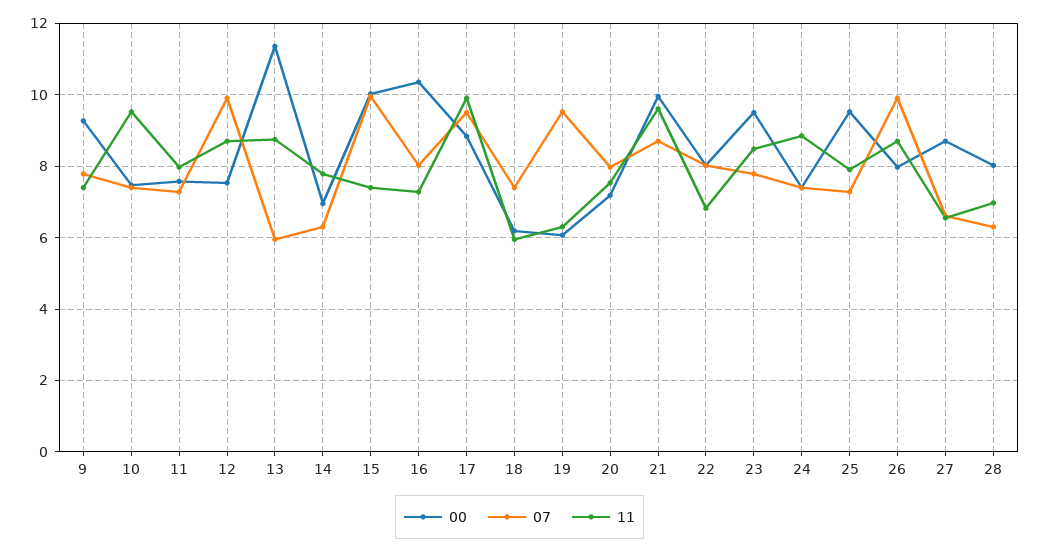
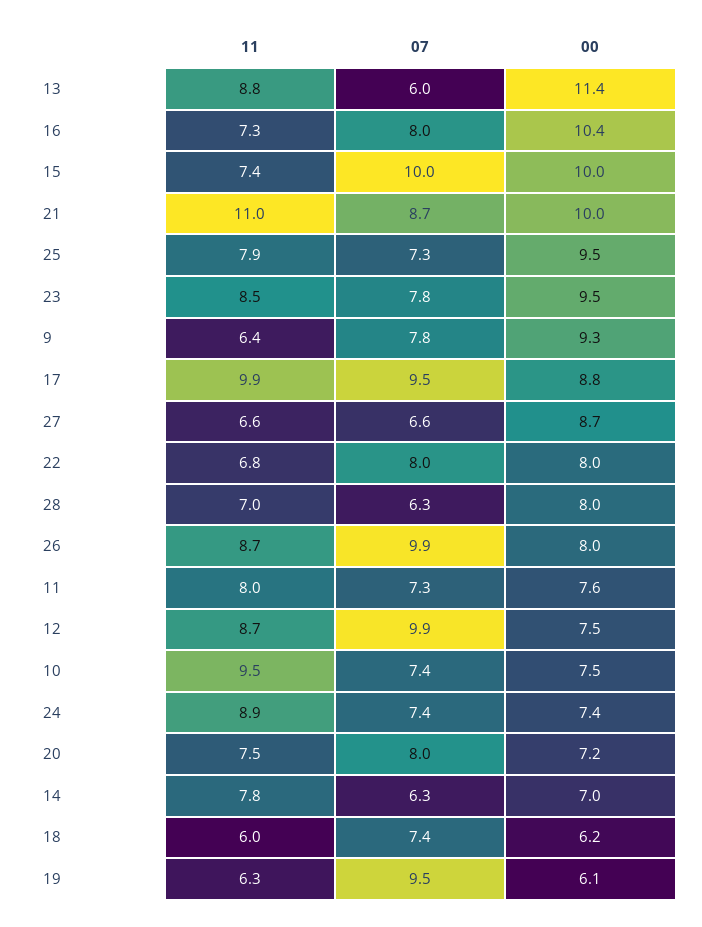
11, 9: 7.4 -> 6.4
11, 21: 9.6 -> 11

